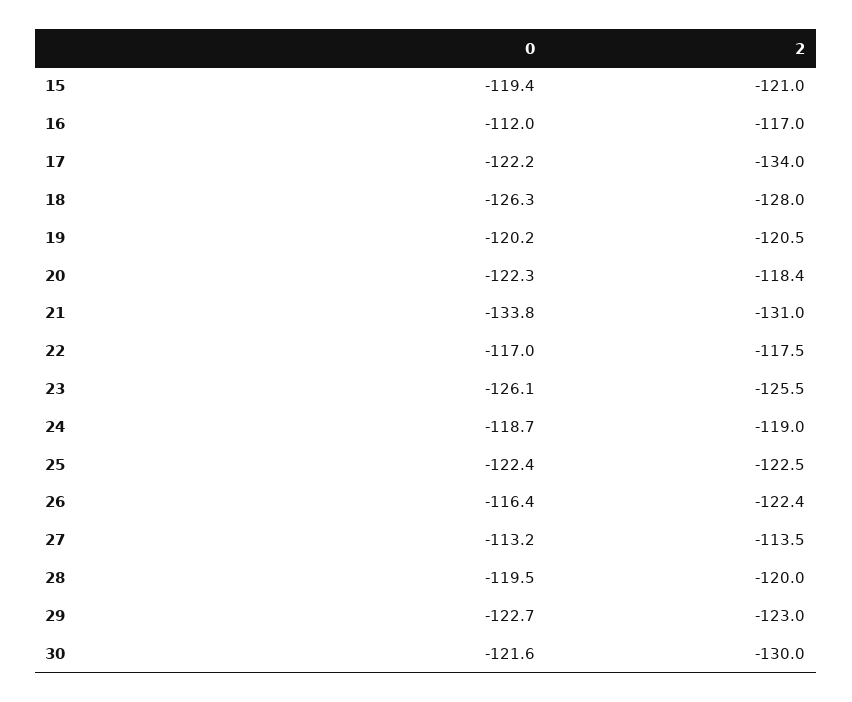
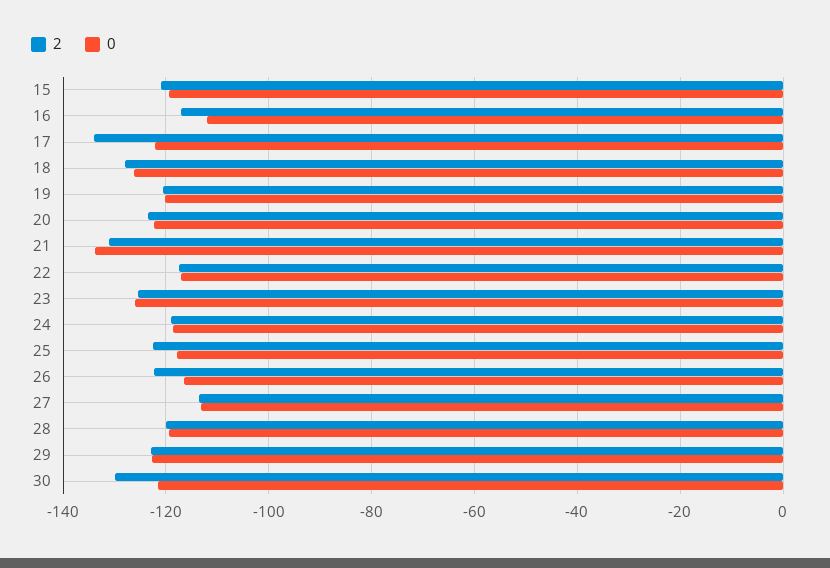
2, 20: -118.4 -> -124
0, 25: -122.4 -> -118

